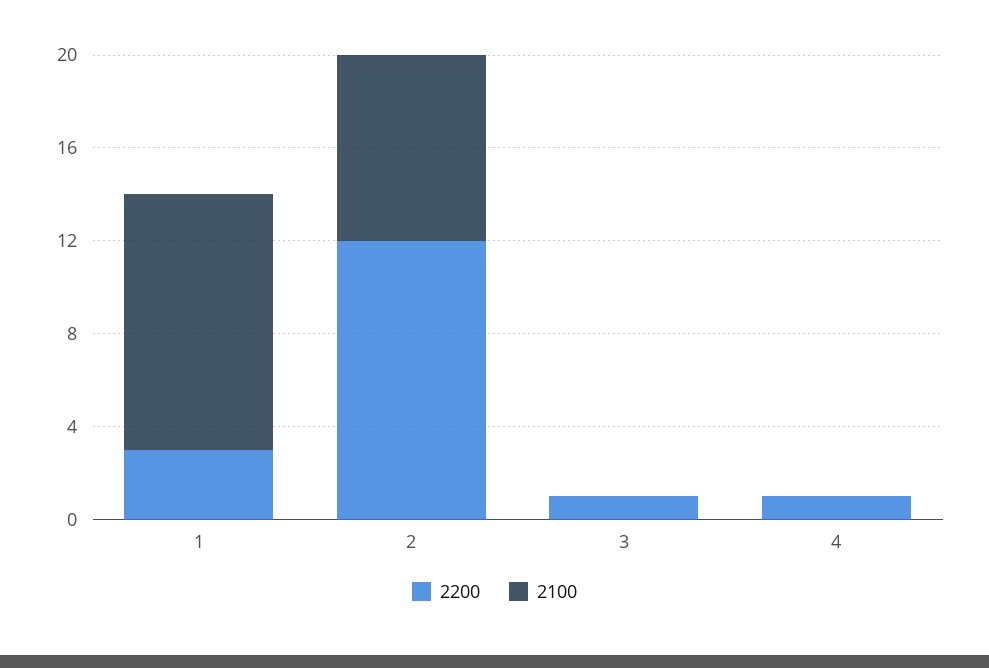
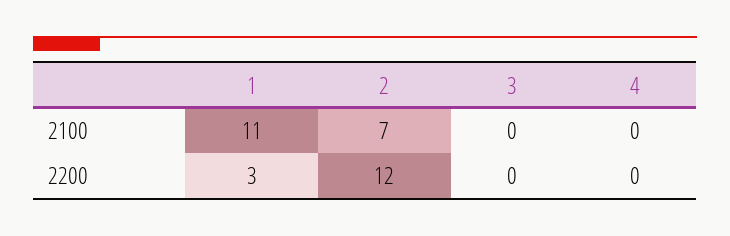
2100, 2: 8 -> 7
2200, 3: 1 -> 0
2200, 4: 1 -> 0

